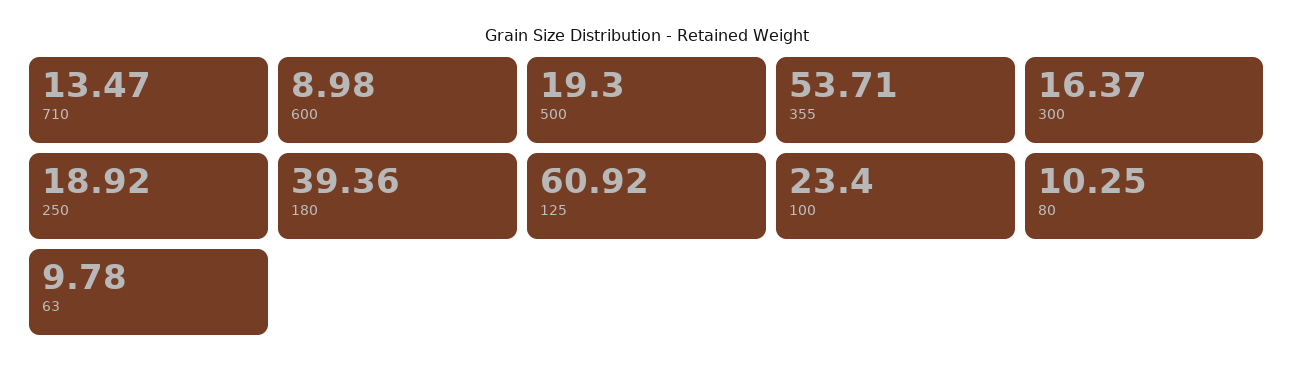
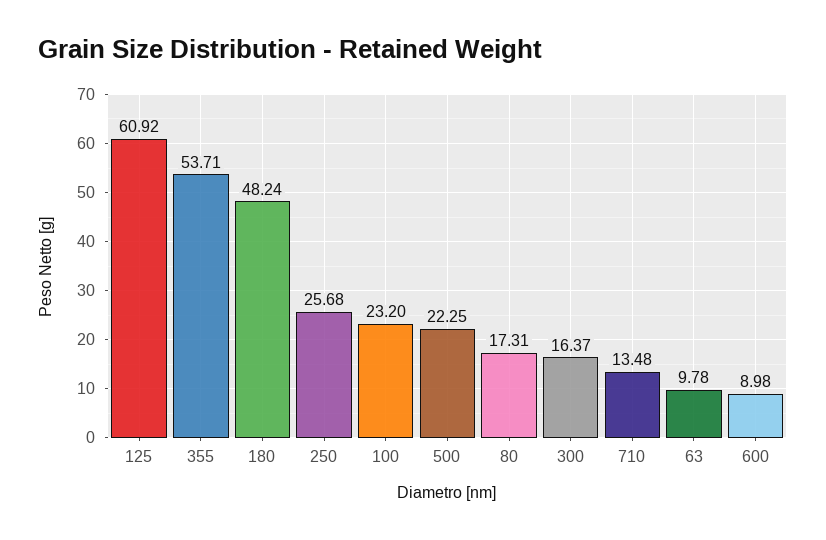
710: 13.47 -> 13.48
500: 19.3 -> 22.25
250: 18.92 -> 25.68
180: 39.36 -> 48.24
100: 23.4 -> 23.2
80: 10.25 -> 17.31

